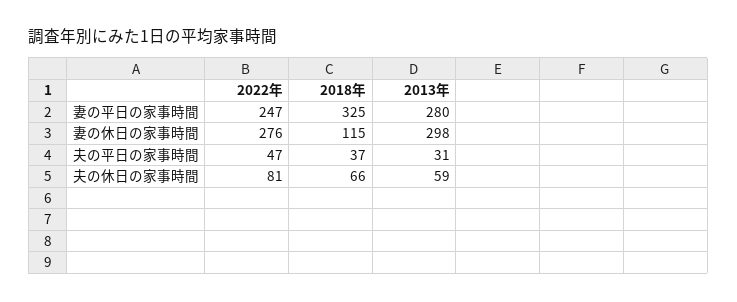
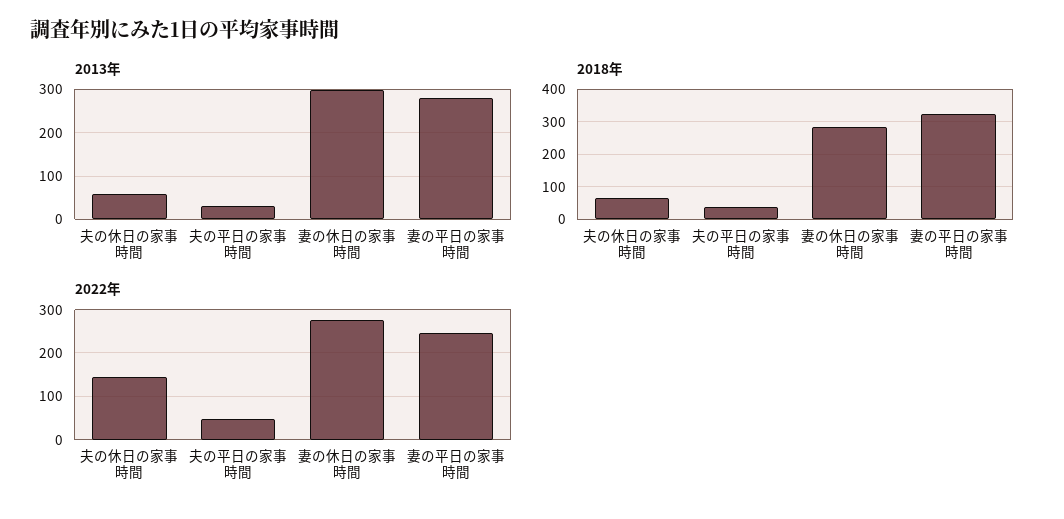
2018年, 妻の休日の家事時間: 115 -> 280
2022年, 夫の休日の家事時間: 81 -> 140

